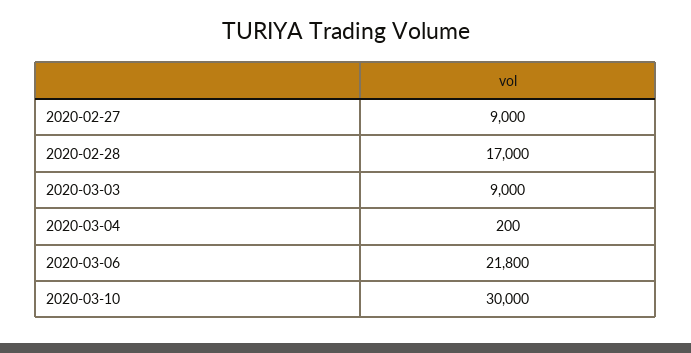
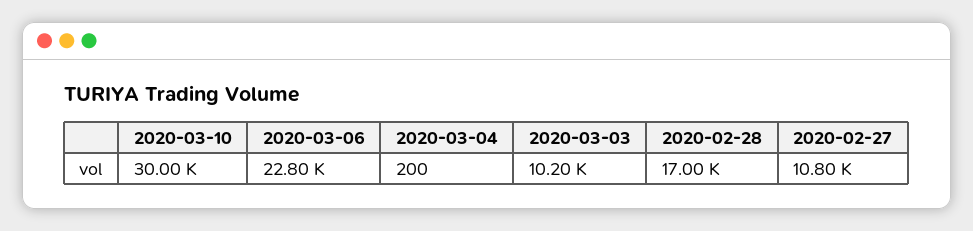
2020-02-27: 9000 -> 10800
2020-03-03: 9000 -> 10200
2020-03-06: 21800 -> 22800

